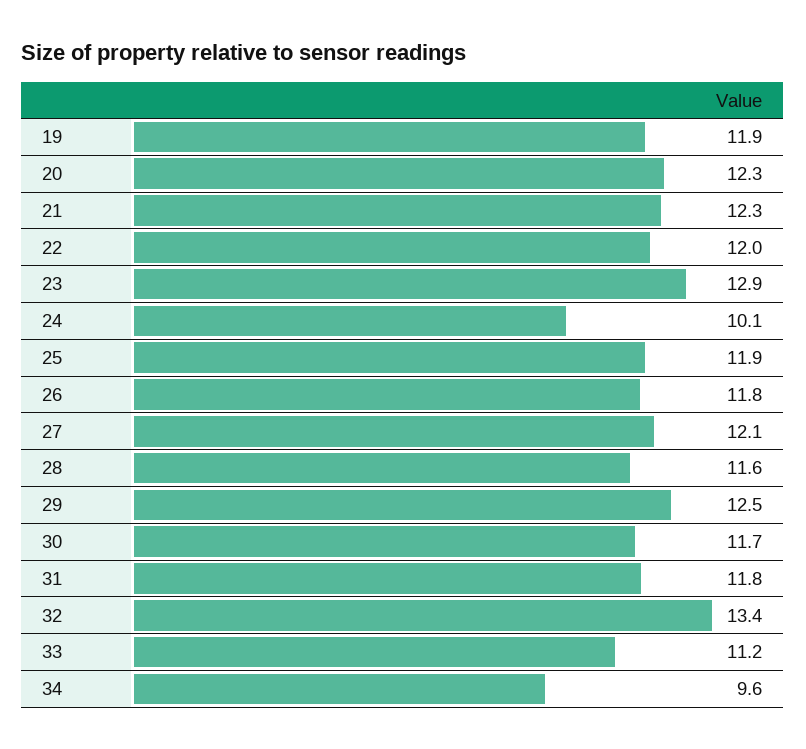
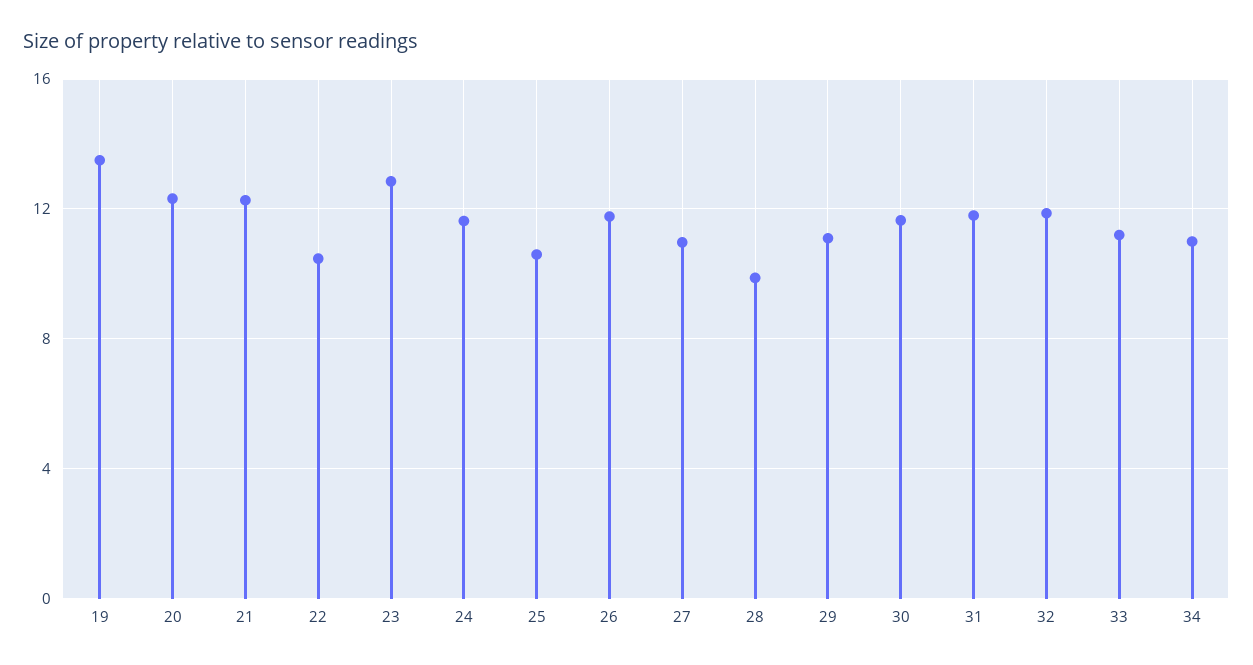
19: 11.9 -> 13.5
22: 12 -> 10.5
24: 10.1 -> 11.5
25: 11.9 -> 10.5
27: 12.1 -> 11
28: 11.6 -> 10
29: 12.5 -> 11
32: 13.4 -> 12
34: 9.6 -> 11

